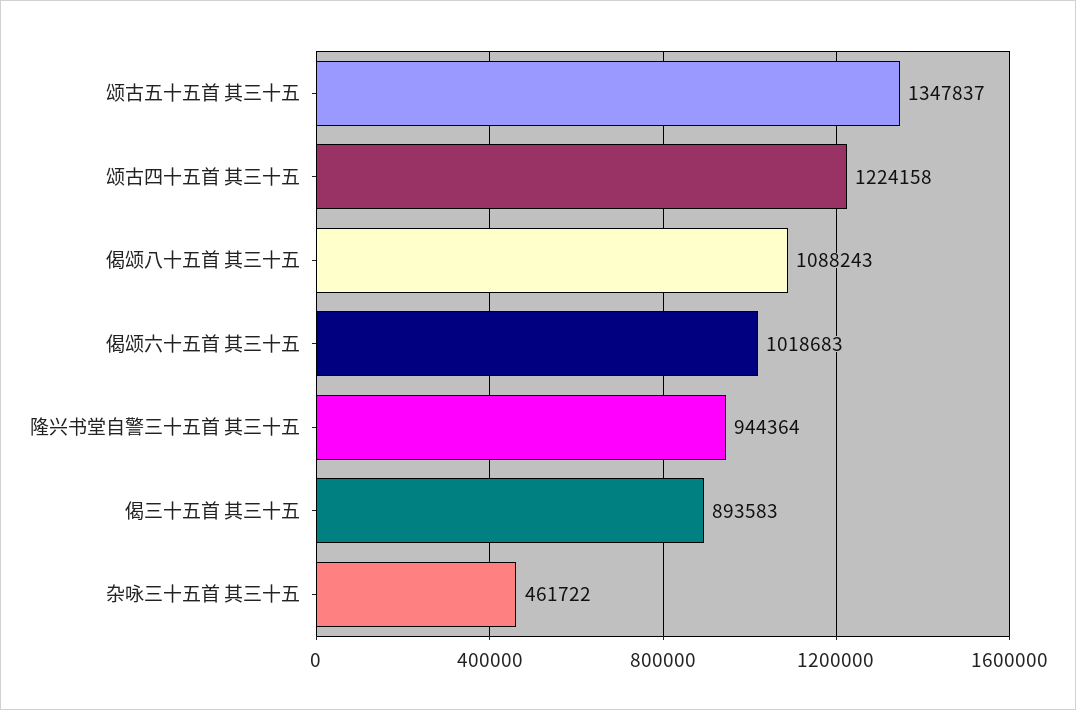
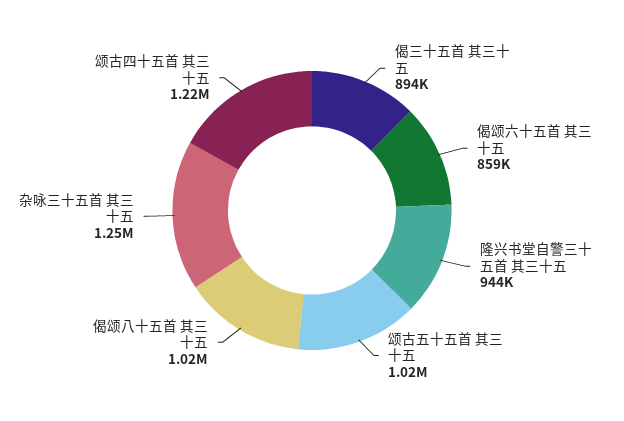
颂古五十五首 其三十五: 1347837 -> 1020000
偈颂八十五首 其三十五: 1088243 -> 1020000
偈颂六十五首 其三十五: 1018683 -> 859000
杂咏三十五首 其三十五: 461722 -> 1250000

